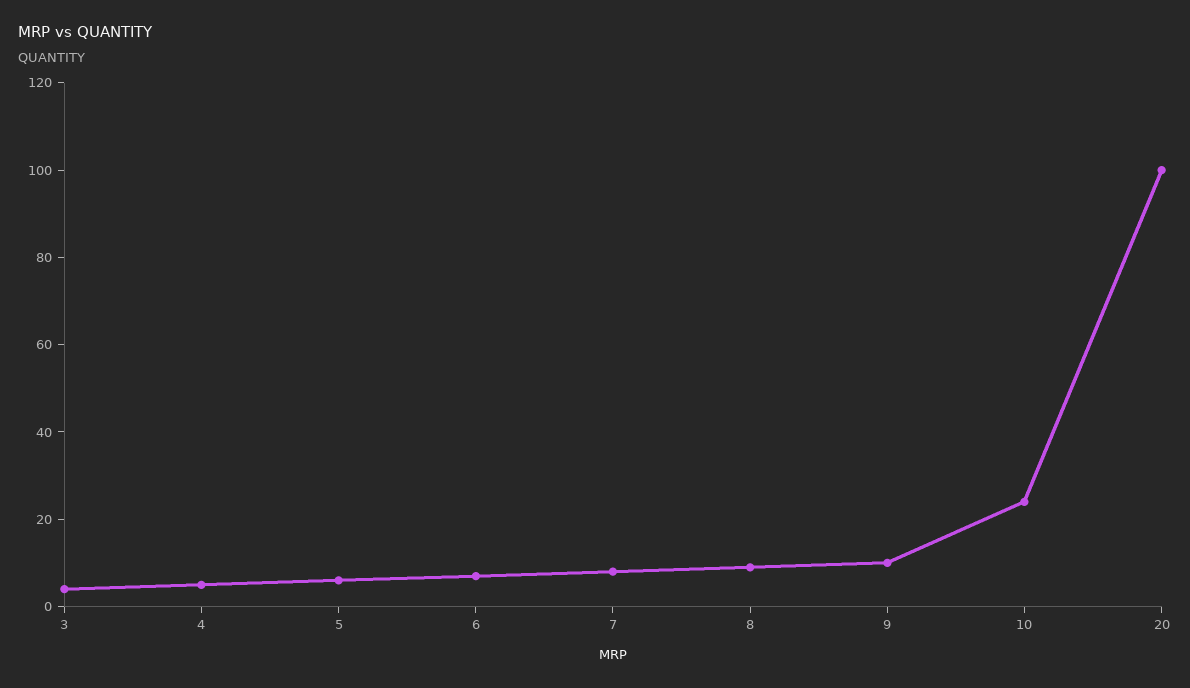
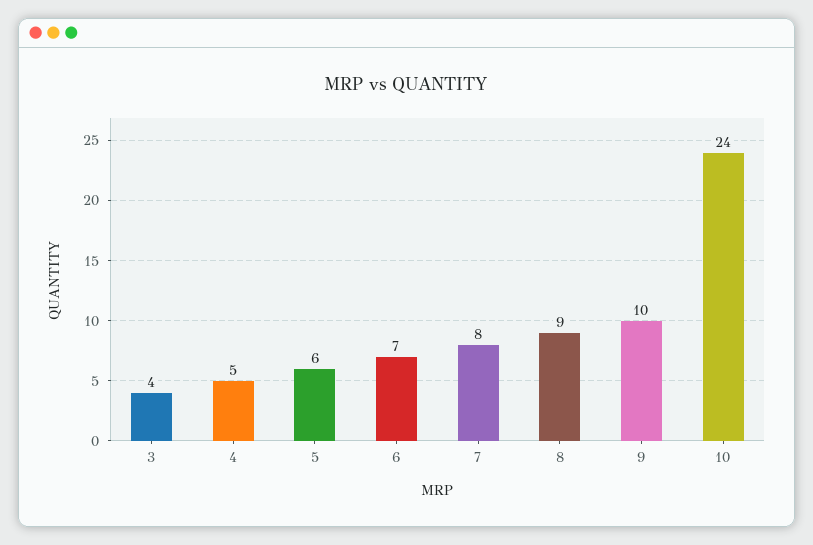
20: 100 -> none

